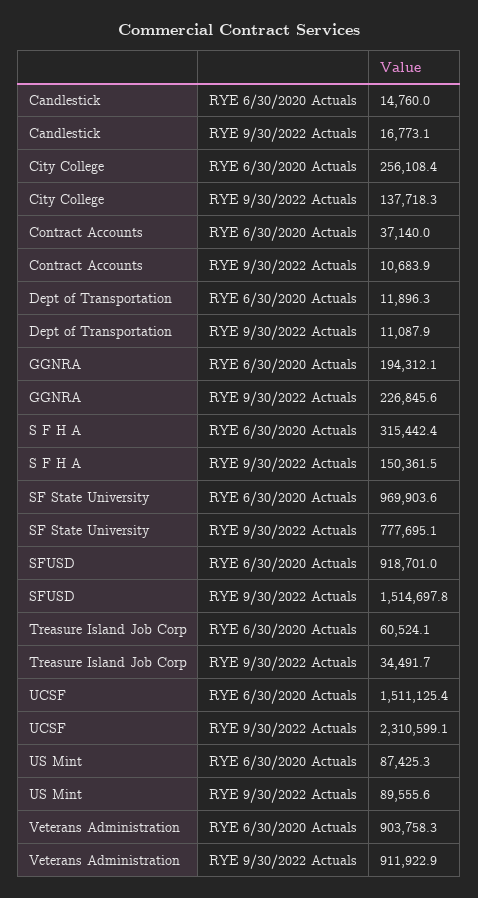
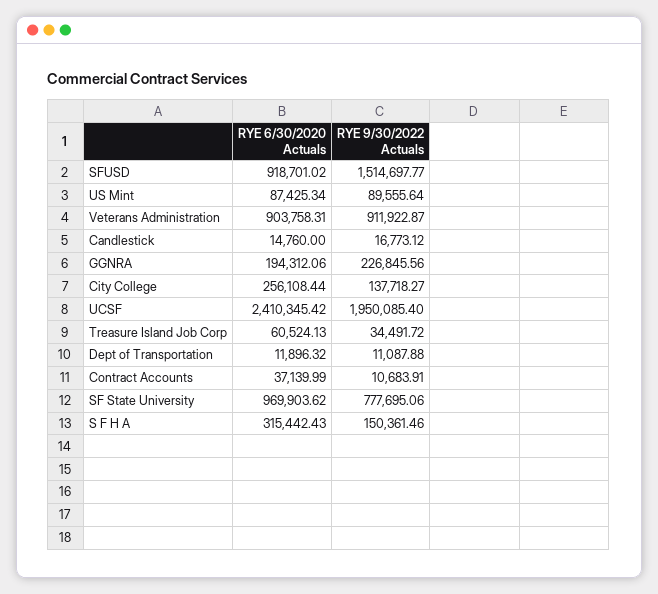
UCSF, RYE 6/30/2020 Actuals: 1511125.4 -> 2410345.42
UCSF, RYE 9/30/2022 Actuals: 2310599.1 -> 1950085.4

